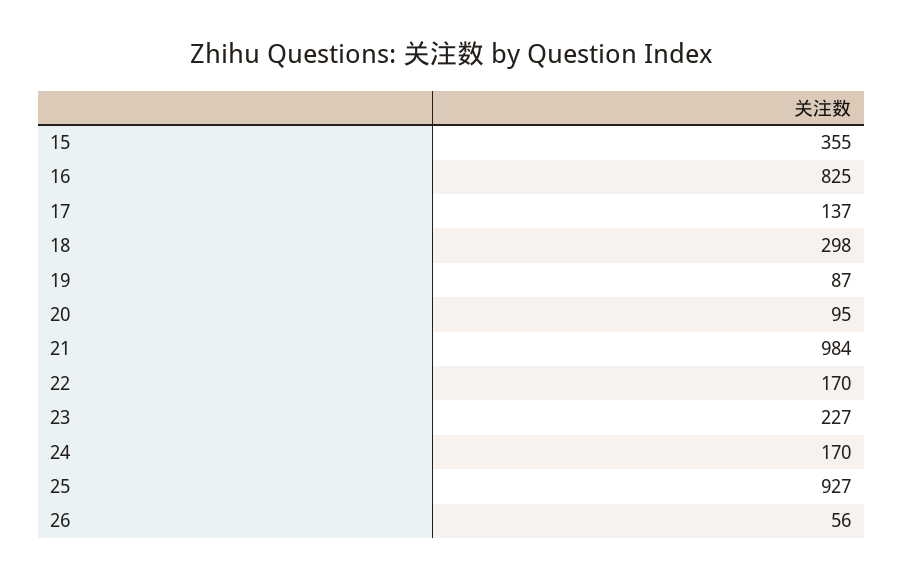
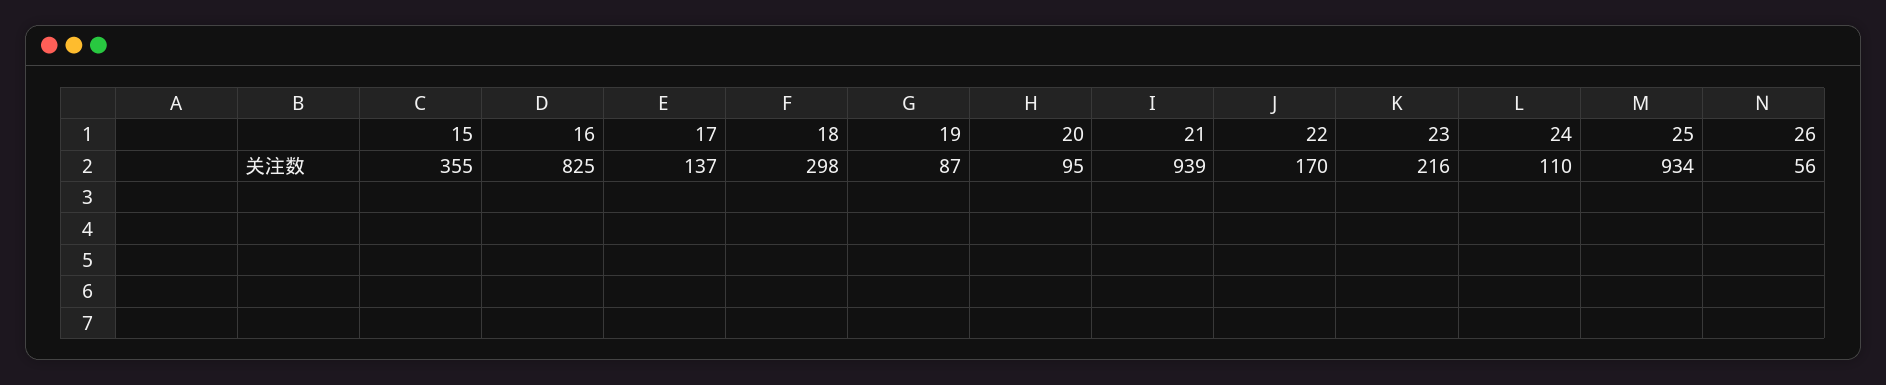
21: 984 -> 939
23: 227 -> 216
24: 170 -> 110
25: 927 -> 934

